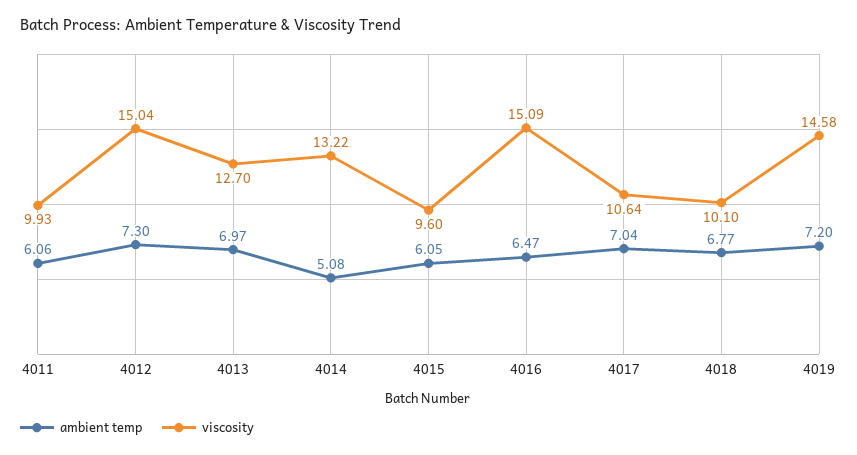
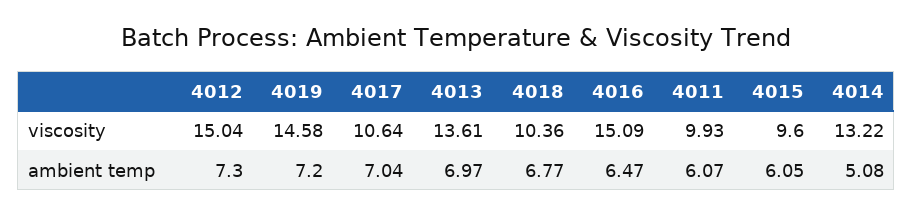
ambient temp, 4011: 6.06 -> 6.07
viscosity, 4013: 12.7 -> 13.61
viscosity, 4018: 10.1 -> 10.36

